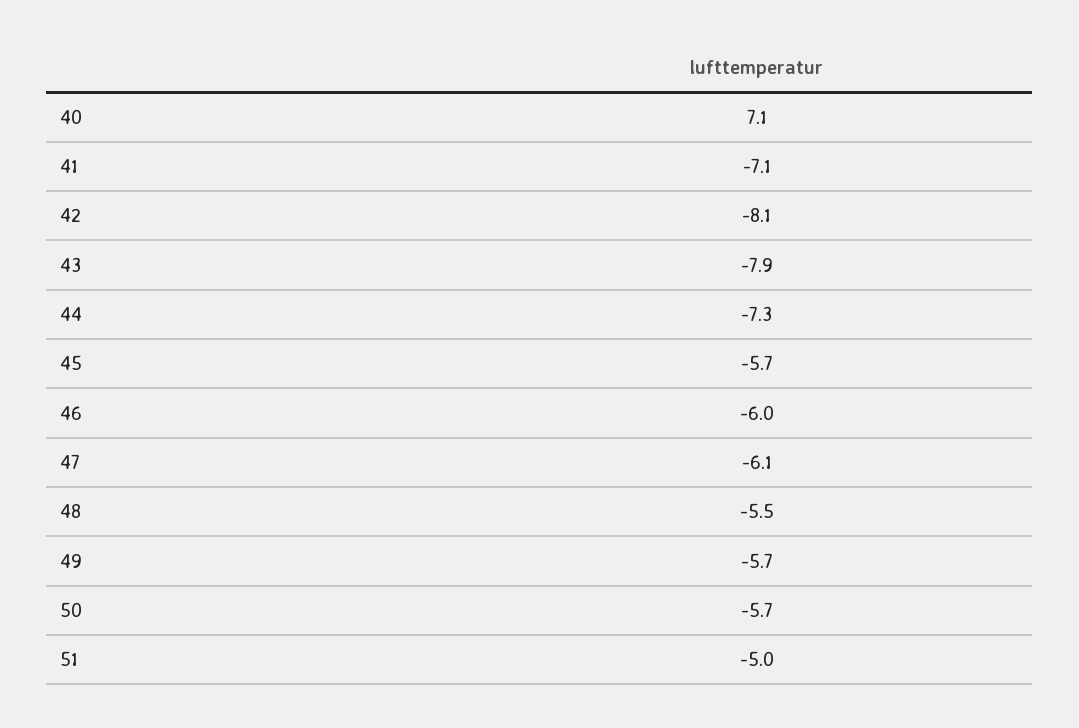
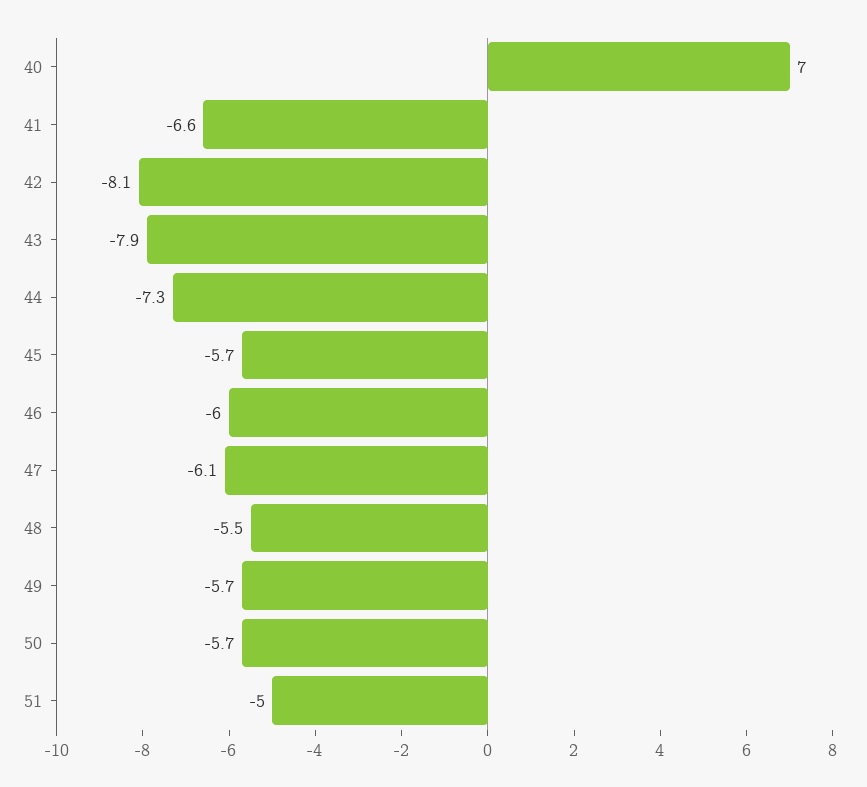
40: 7.1 -> 7
41: -7.1 -> -6.6

